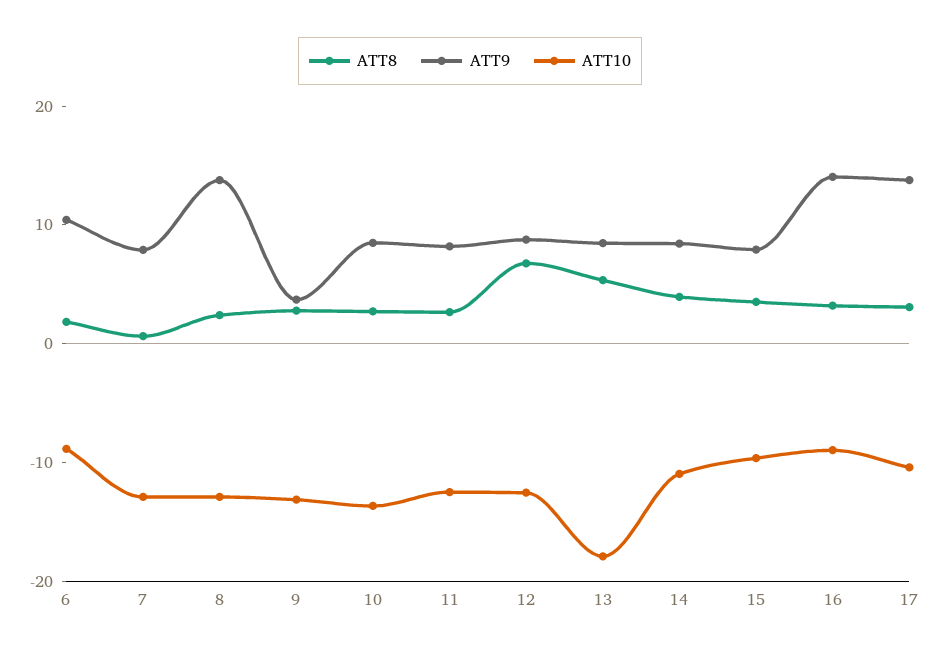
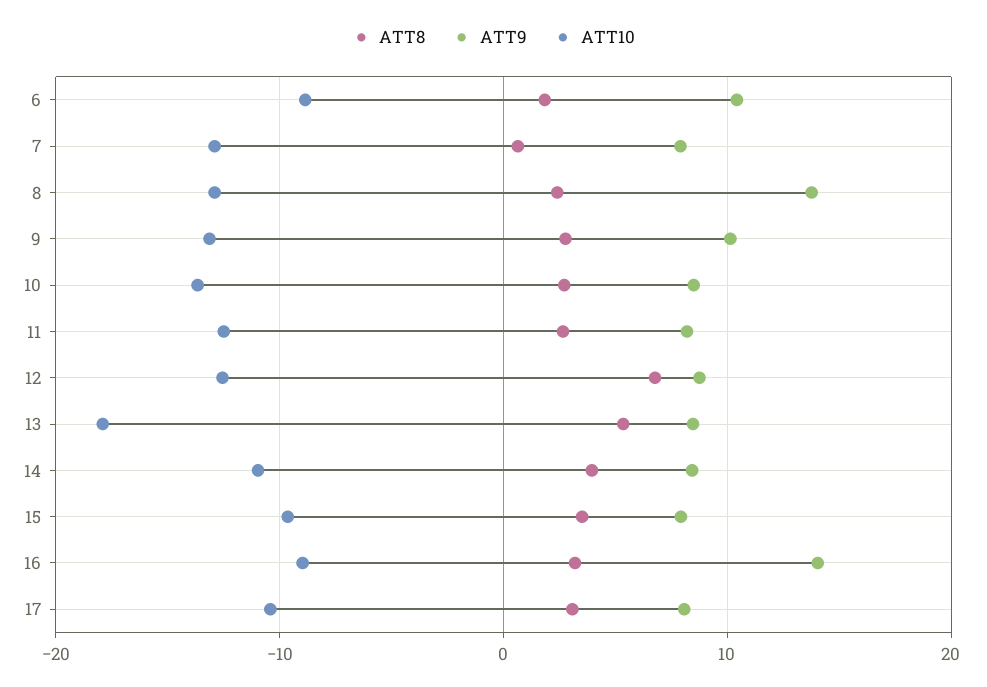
ATT9, 9: 4 -> 10
ATT9, 17: 14 -> 8

